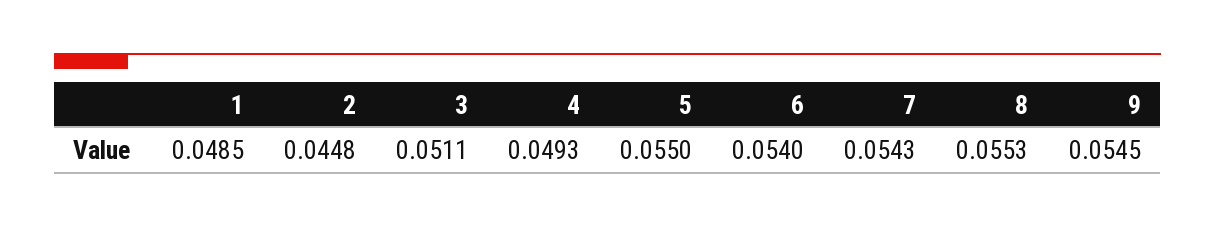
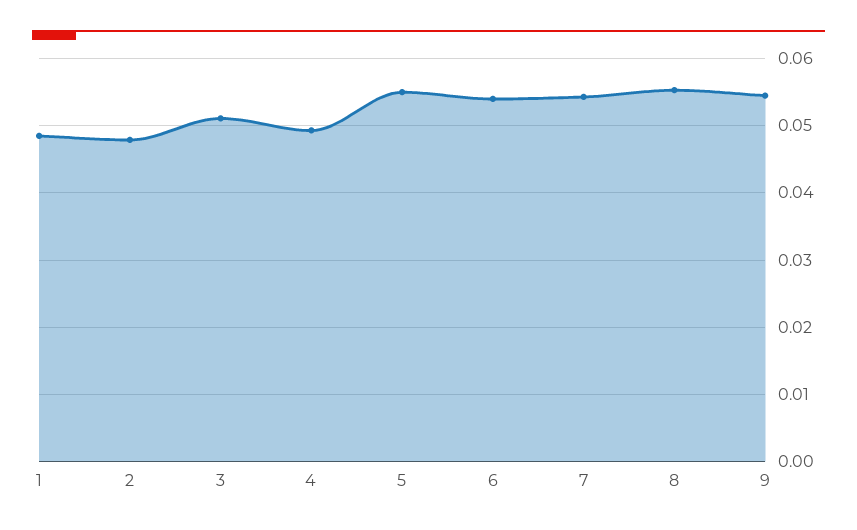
2: 0.0448 -> 0.048

